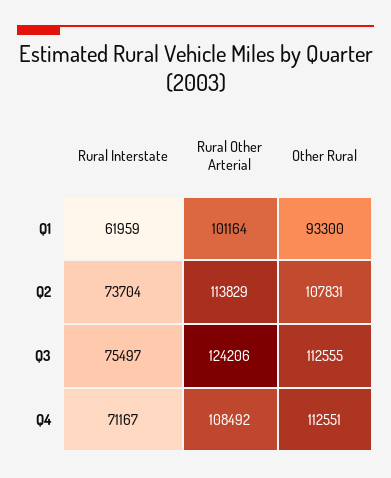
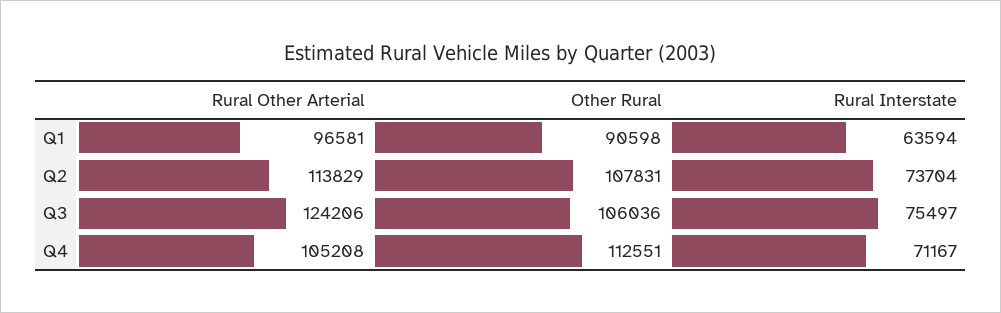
Rural Interstate, Q1: 61959 -> 63594
Rural Other Arterial, Q1: 101164 -> 96581
Other Rural, Q1: 93300 -> 90598
Other Rural, Q3: 112555 -> 106036
Rural Other Arterial, Q4: 108492 -> 105208

